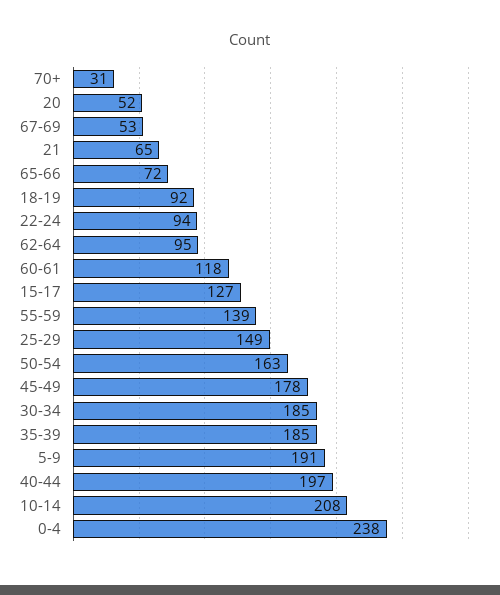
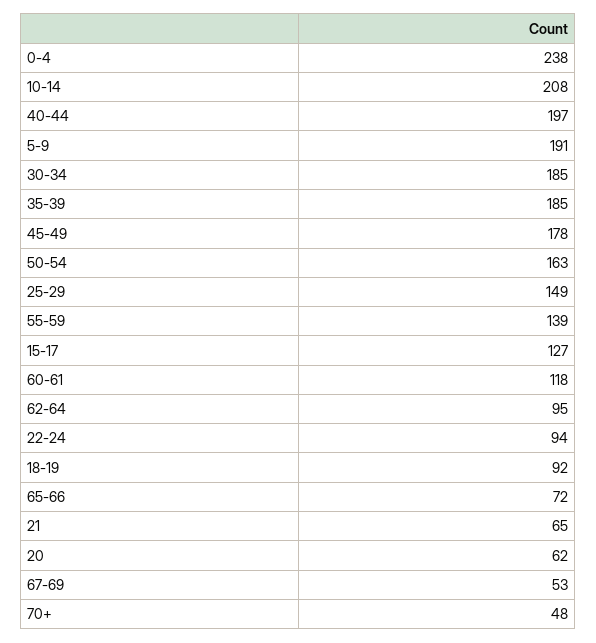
70+: 31 -> 48
20: 52 -> 62

